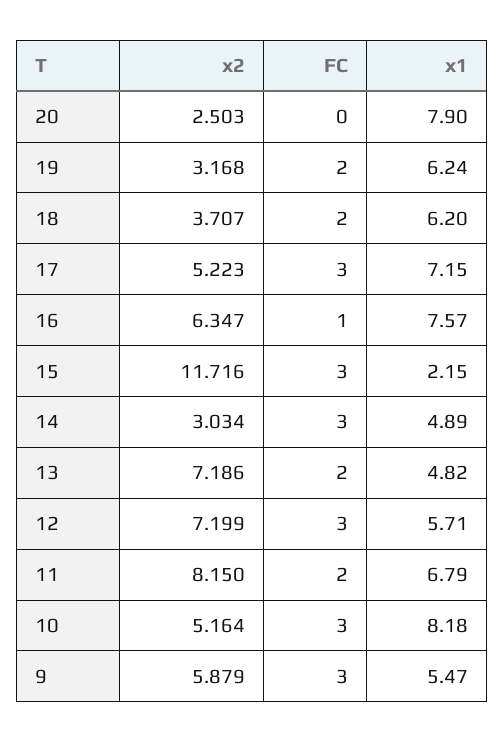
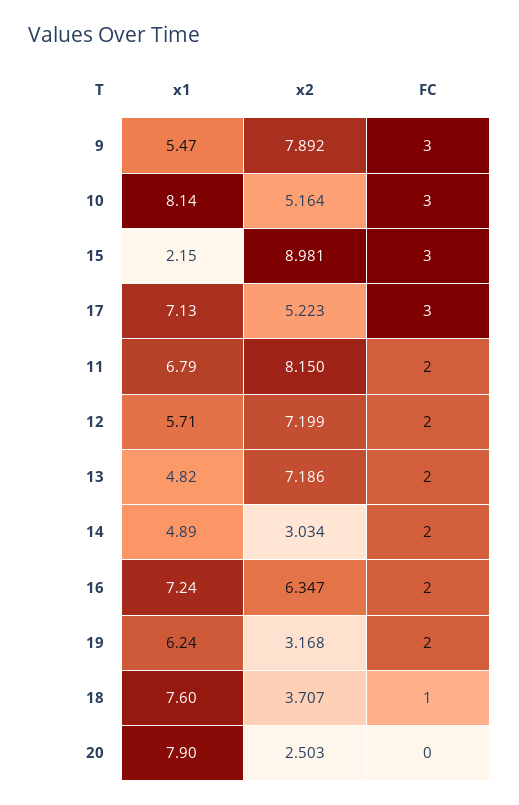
FC, 18: 2 -> 1
x1, 18: 6.2 -> 7.6
x1, 17: 7.15 -> 7.13
FC, 16: 1 -> 2
x1, 16: 7.57 -> 7.24
x2, 15: 11.716 -> 8.981
FC, 14: 3 -> 2
FC, 12: 3 -> 2
x1, 10: 8.18 -> 8.14
x2, 9: 5.879 -> 7.892

